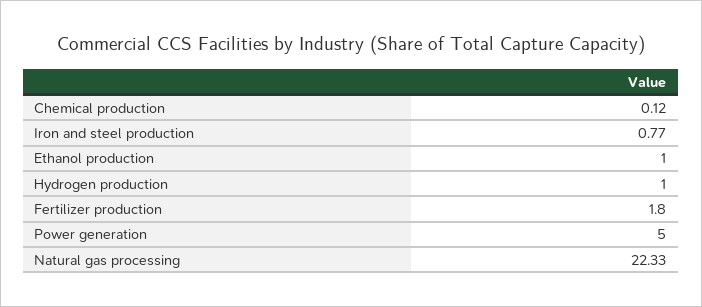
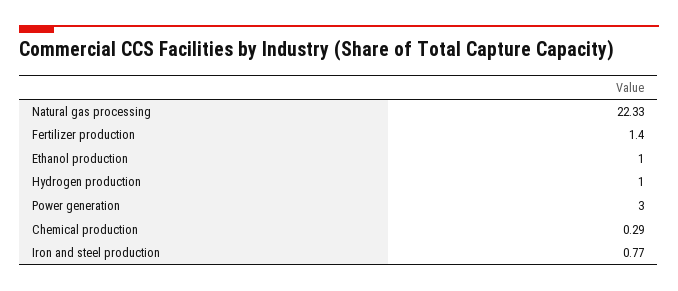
Chemical production: 0.12 -> 0.29
Fertilizer production: 1.8 -> 1.4
Power generation: 5 -> 3

